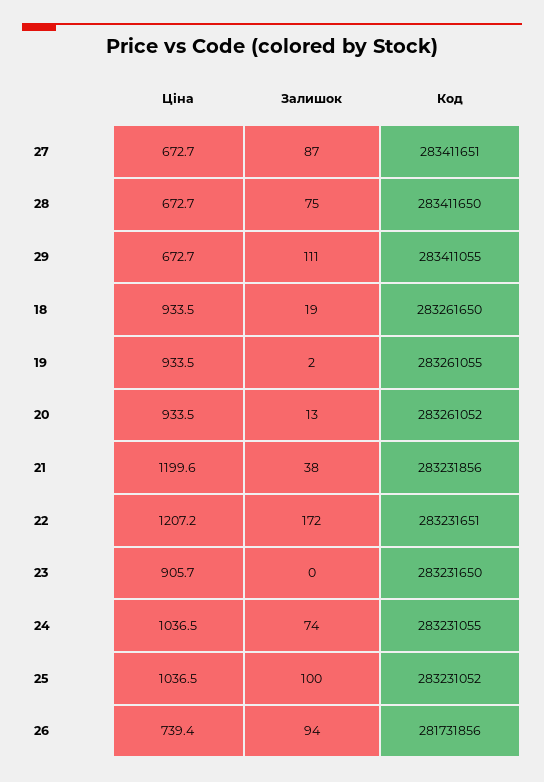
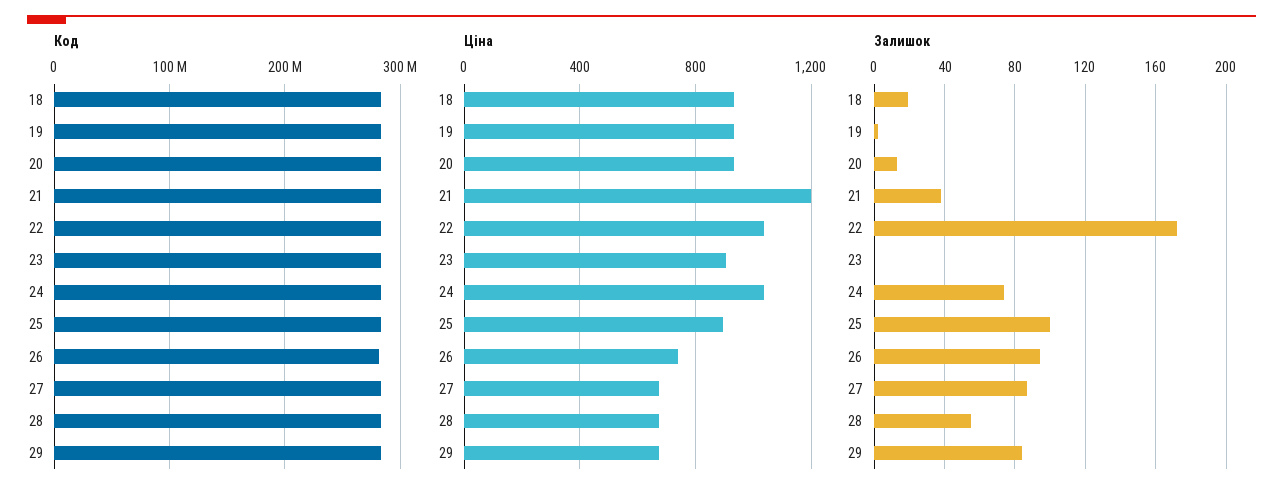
Залишок, 28: 75 -> 55
Залишок, 29: 111 -> 85
Ціна, 22: 1207.2 -> 1050
Ціна, 25: 1036.5 -> 900

